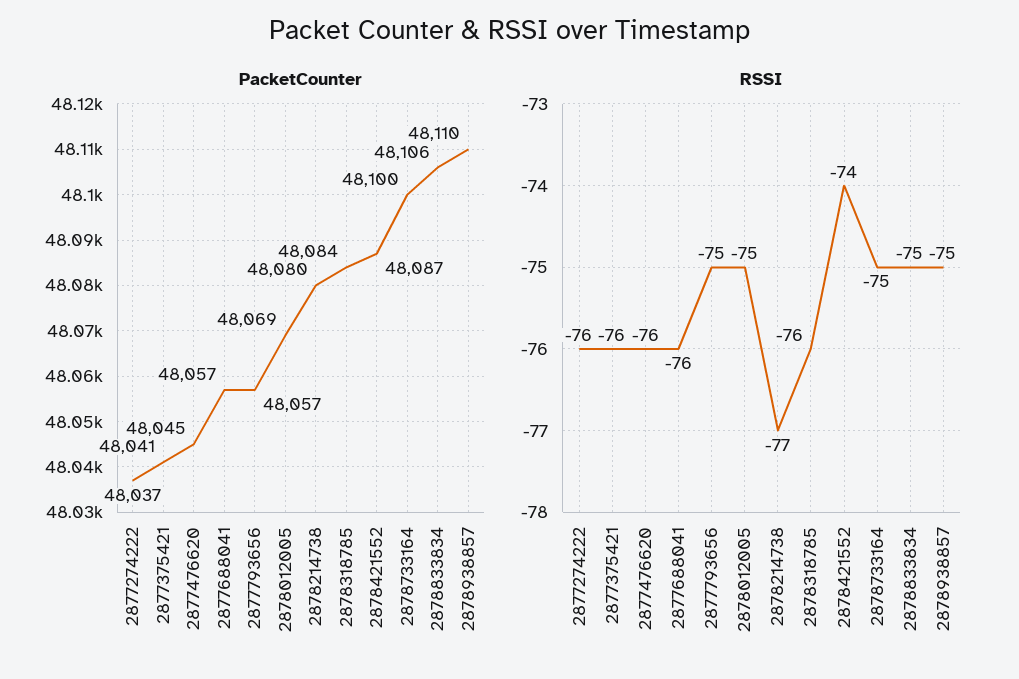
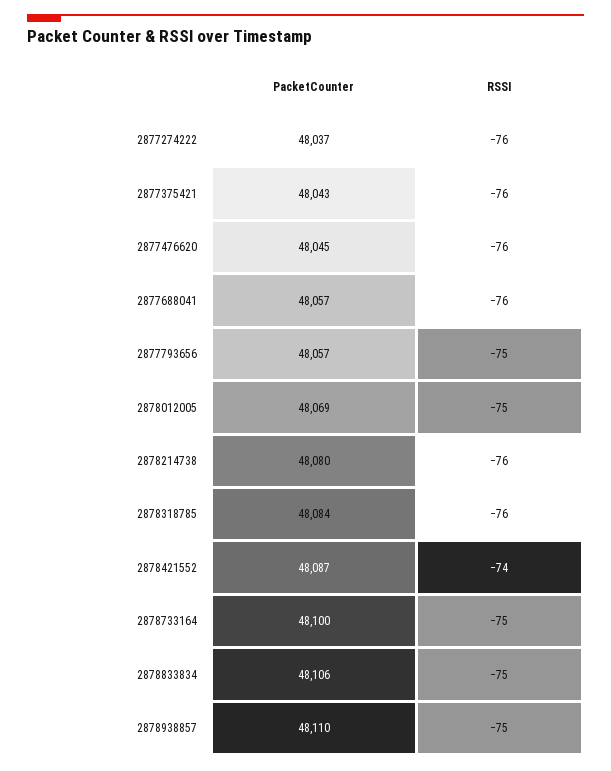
PacketCounter, 2877375421: 48041 -> 48043
RSSI, 2878214738: -77 -> -76

